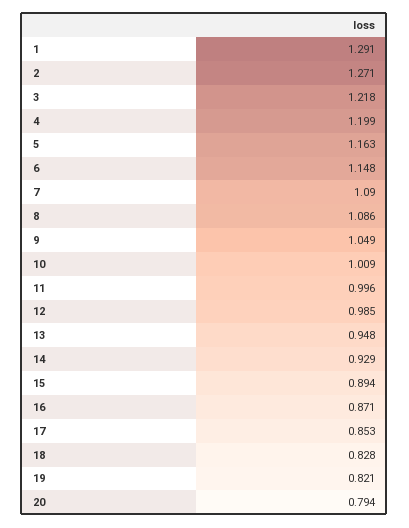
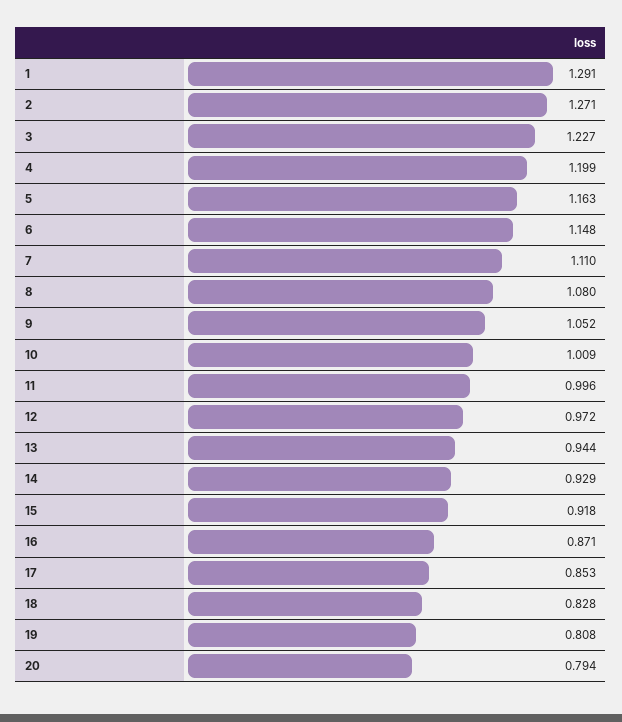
3: 1.218 -> 1.227
7: 1.09 -> 1.11
8: 1.086 -> 1.08
9: 1.049 -> 1.052
12: 0.985 -> 0.972
13: 0.948 -> 0.944
15: 0.894 -> 0.918
19: 0.821 -> 0.808

